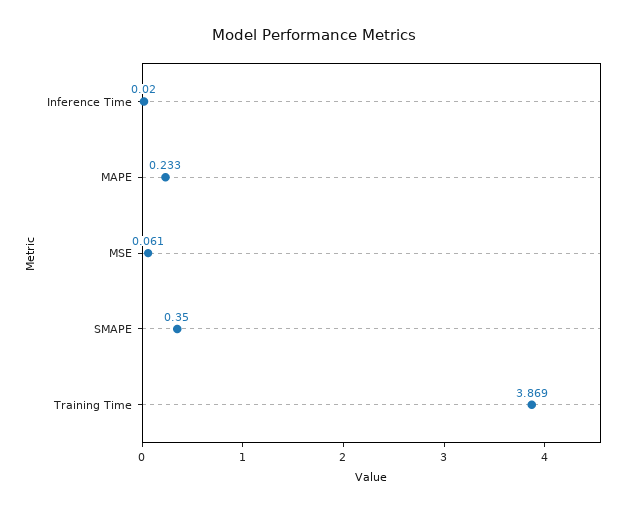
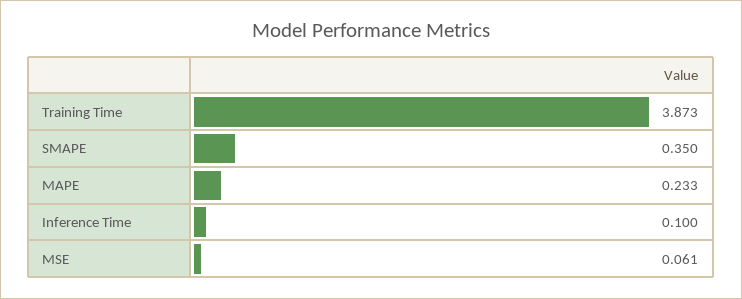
Inference Time: 0.02 -> 0.1
Training Time: 3.869 -> 3.873

